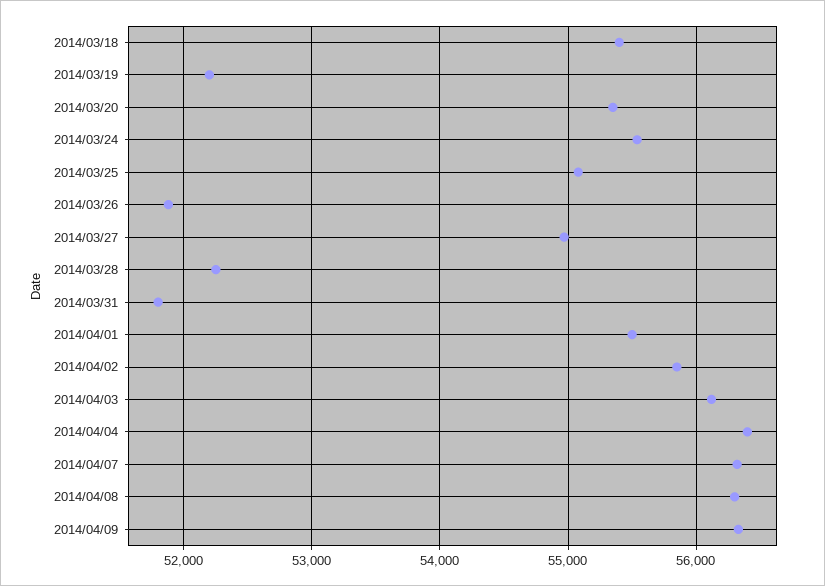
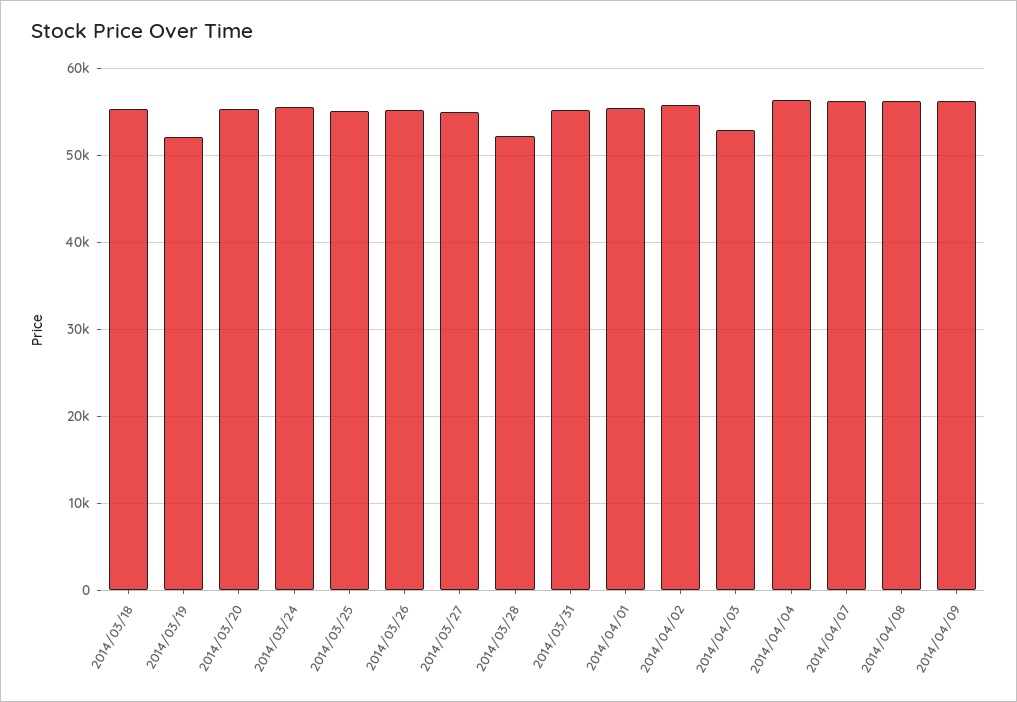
2014/03/26: 51900 -> 55000
2014/03/31: 51800 -> 55000
2014/04/03: 56100 -> 53000

